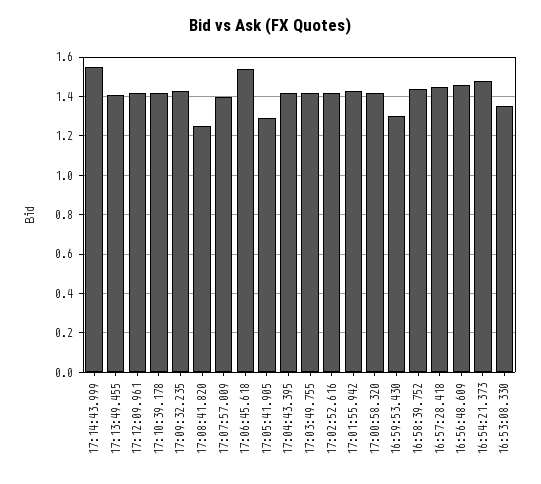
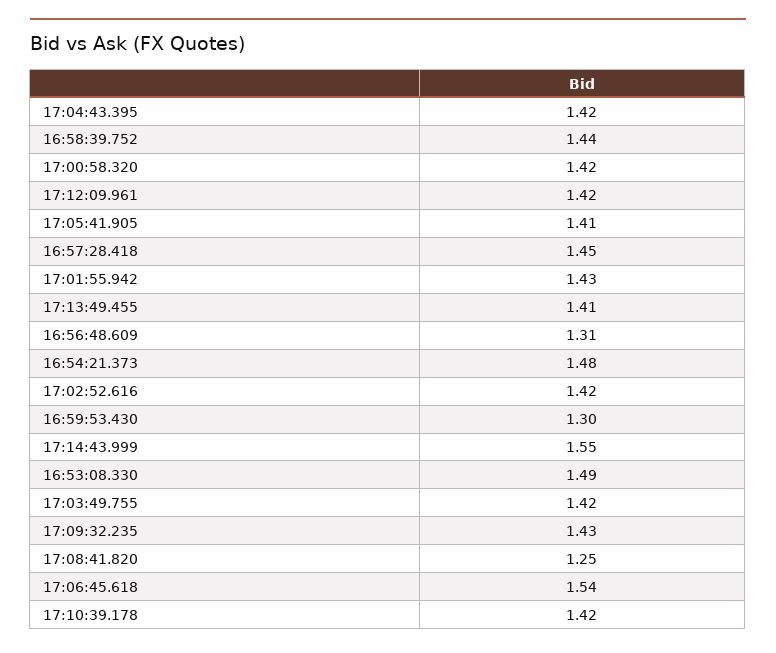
17:07:57.009: 1.4 -> none
17:05:41.905: 1.3 -> 1.41
16:56:48.609: 1.45 -> 1.31
16:53:08.330: 1.35 -> 1.49

